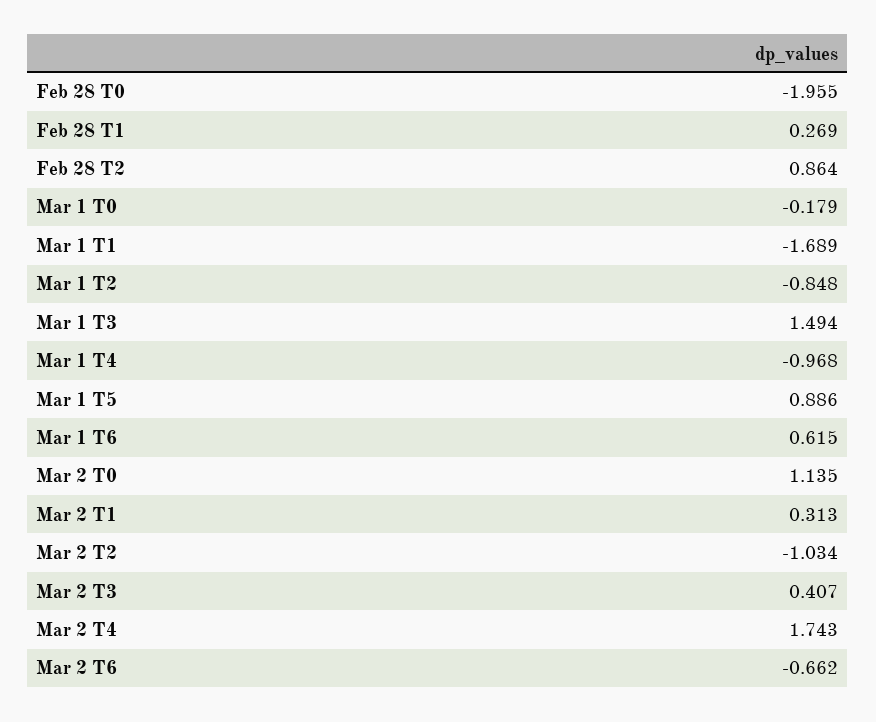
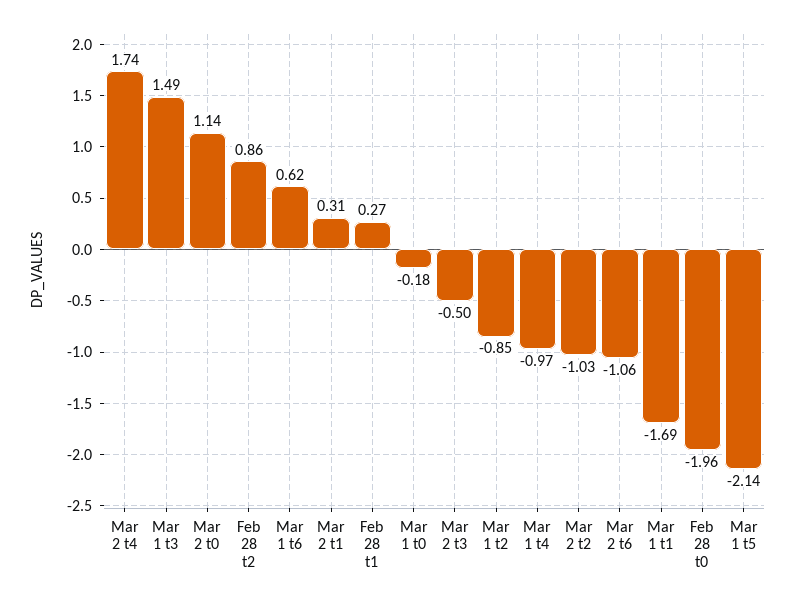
Mar 1 T5: 0.886 -> -2.14
Mar 2 T3: 0.407 -> -0.5
Mar 2 T6: -0.662 -> -1.06

